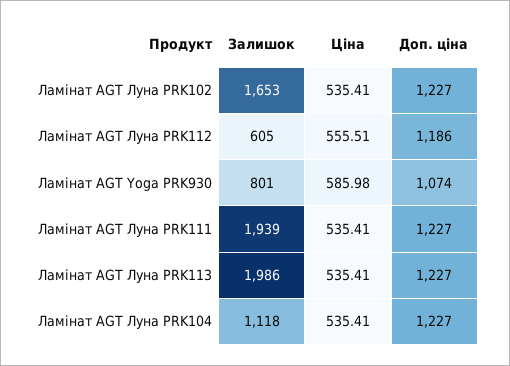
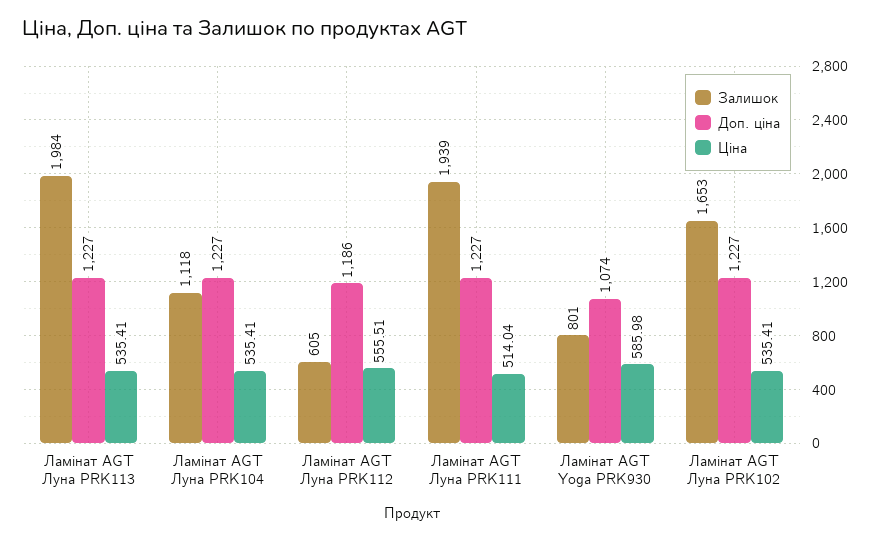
Ціна, Ламінат AGT Луна PRK111: 535.41 -> 514.04
Залишок, Ламінат AGT Луна PRK113: 1986 -> 1984

